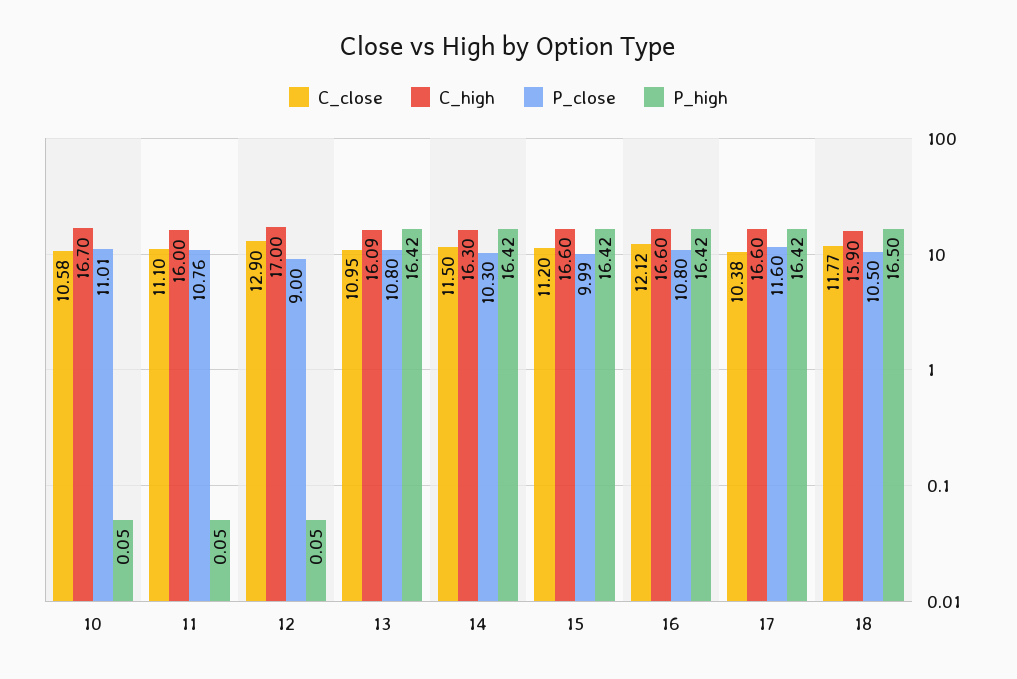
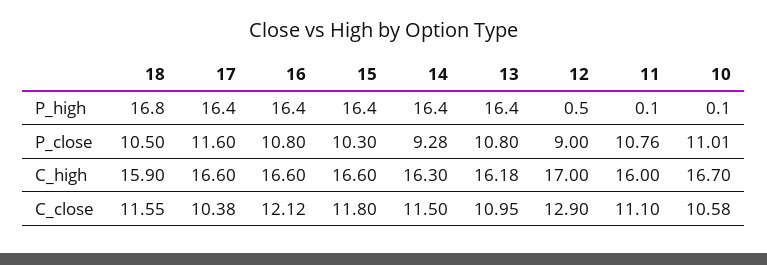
P_high, 12: 0.05 -> 0.5
C_high, 13: 16.09 -> 16.18
P_close, 14: 10.3 -> 9.28
C_close, 15: 11.2 -> 11.8
P_close, 15: 9.99 -> 10.3
C_close, 18: 11.77 -> 11.55
P_high, 18: 16.5 -> 16.8

